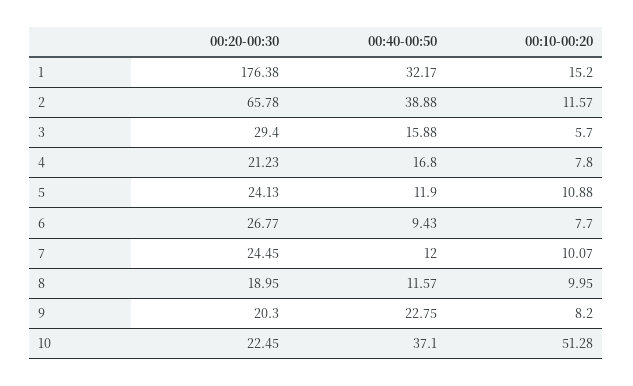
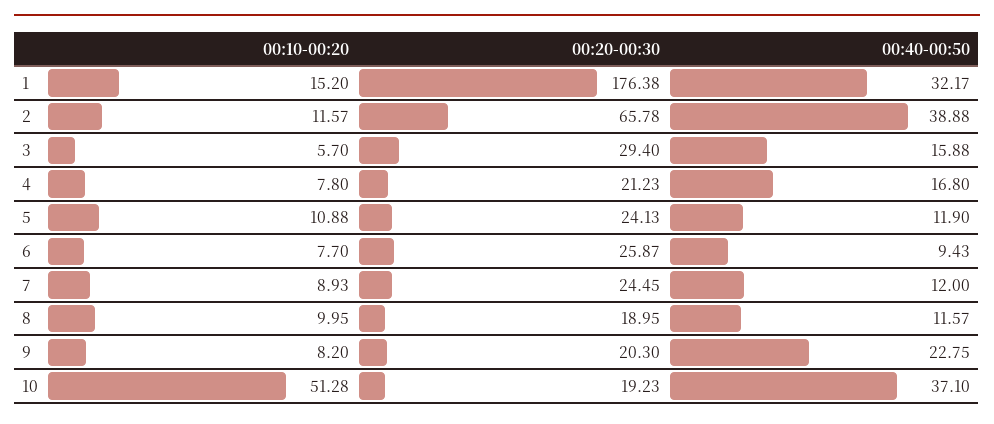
00:20-00:30, 6: 26.77 -> 25.87
00:10-00:20, 7: 10.07 -> 8.93
00:20-00:30, 10: 22.45 -> 19.23

